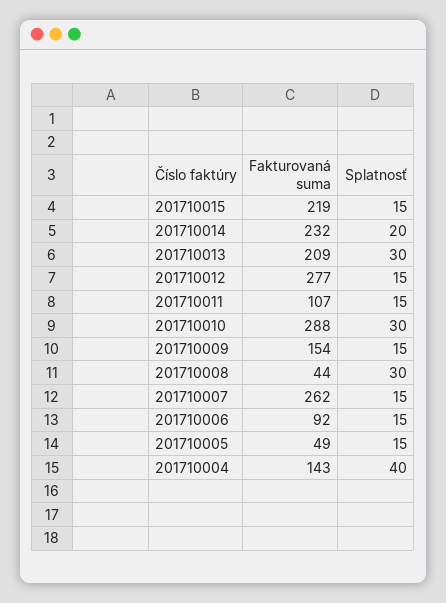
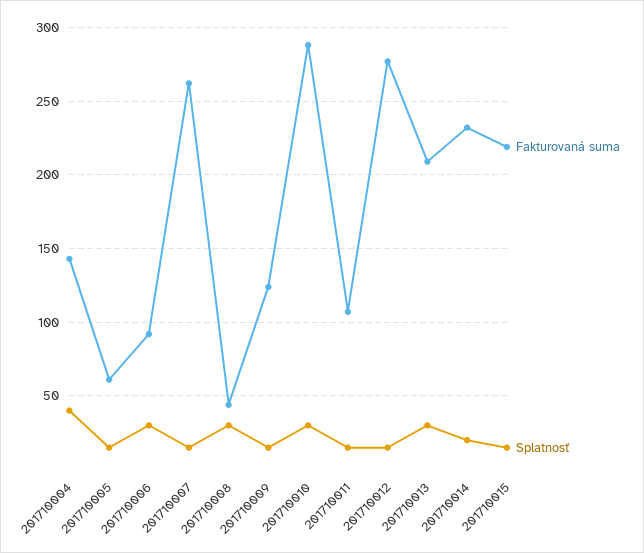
Fakturovaná suma, 201710009: 154 -> 125
Splatnosť, 201710006: 15 -> 30
Fakturovaná suma, 201710005: 49 -> 60

